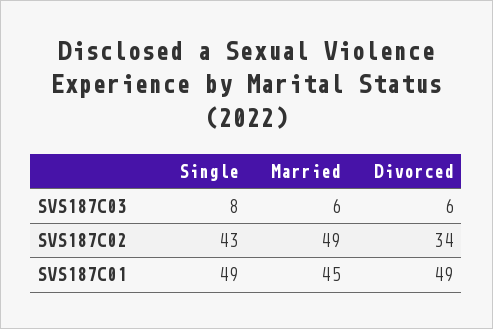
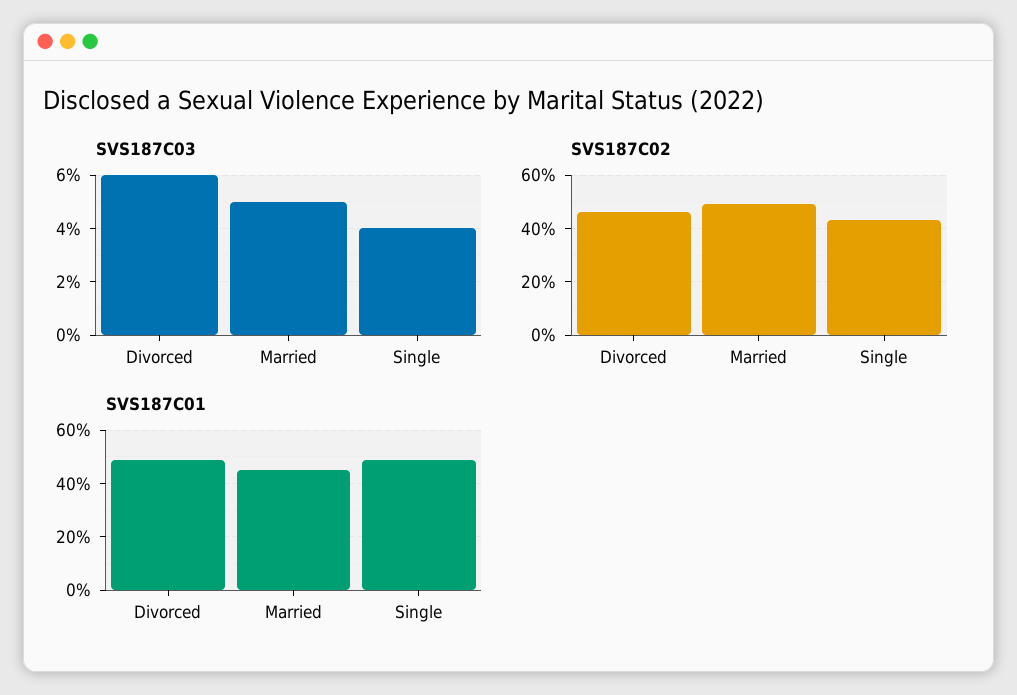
SVS187C03, Single: 8 -> 4
SVS187C03, Married: 6 -> 5
SVS187C02, Divorced: 34 -> 45

